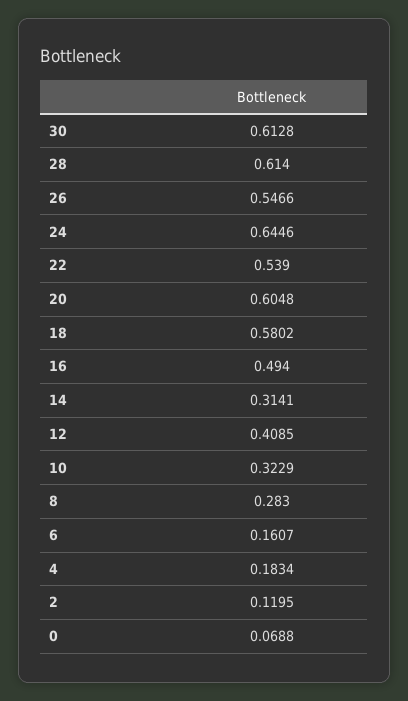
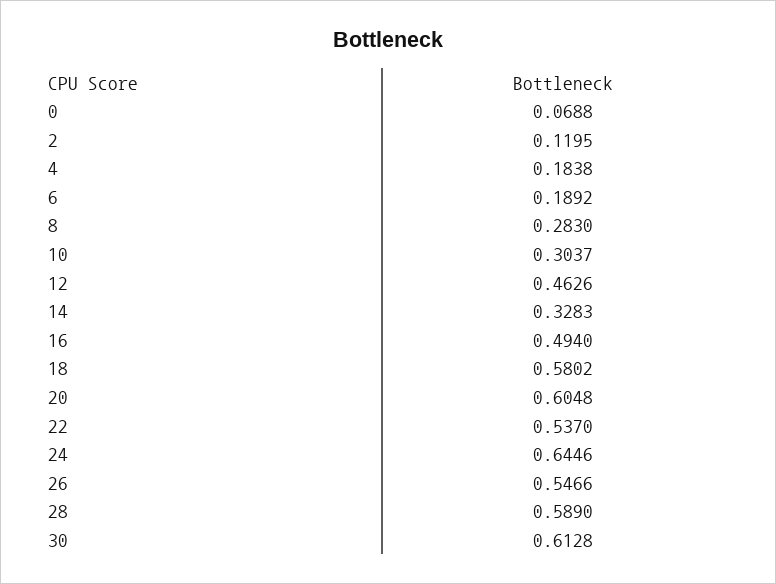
28: 0.614 -> 0.589
22: 0.539 -> 0.537
14: 0.3141 -> 0.3283
12: 0.4085 -> 0.4626
10: 0.3229 -> 0.3037
6: 0.1607 -> 0.1892
4: 0.1834 -> 0.1838

